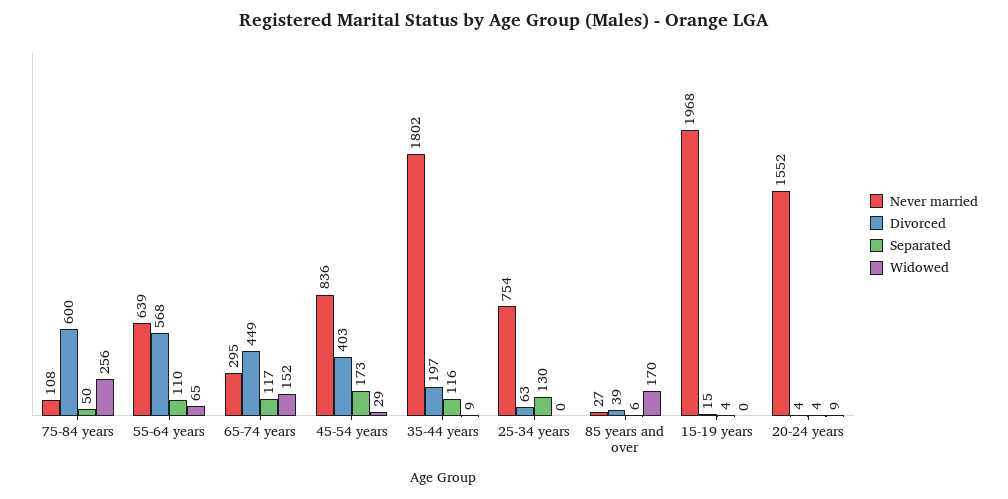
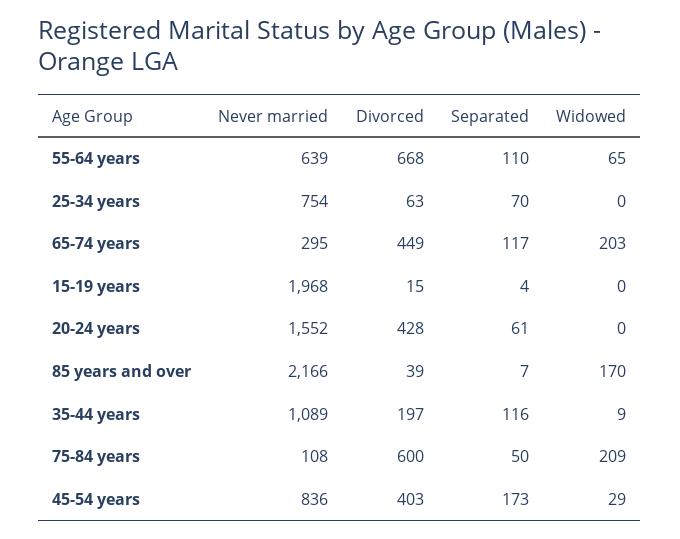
Widowed, 75-84 years: 256 -> 209
Divorced, 55-64 years: 568 -> 668
Widowed, 65-74 years: 152 -> 203
Never married, 35-44 years: 1802 -> 1089
Separated, 25-34 years: 130 -> 70
Never married, 85 years and over: 27 -> 2166
Separated, 85 years and over: 6 -> 7
Divorced, 20-24 years: 4 -> 428
Separated, 20-24 years: 4 -> 61
Widowed, 20-24 years: 9 -> 0

